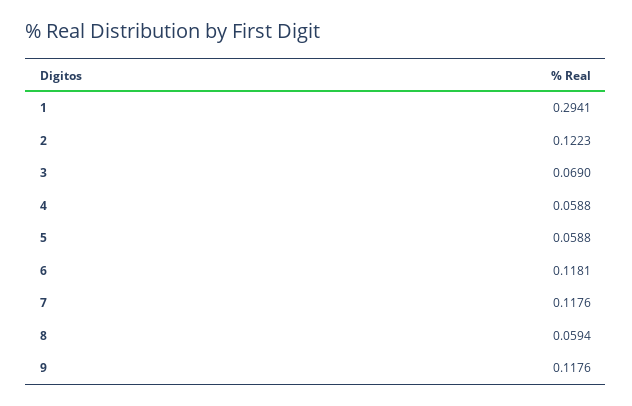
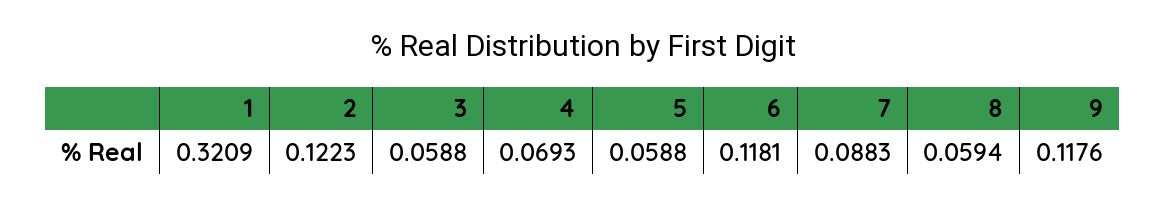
1: 0.2941 -> 0.3209
3: 0.069 -> 0.0588
4: 0.0588 -> 0.0693
7: 0.1176 -> 0.0883

